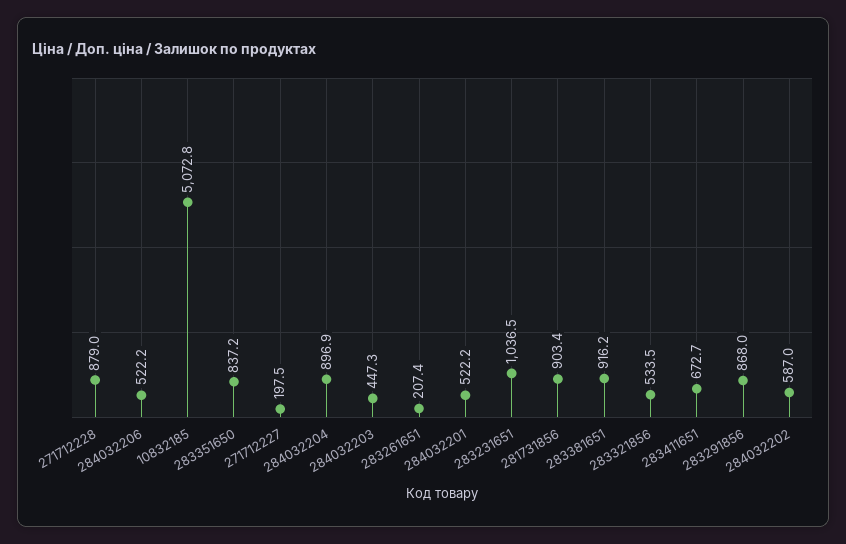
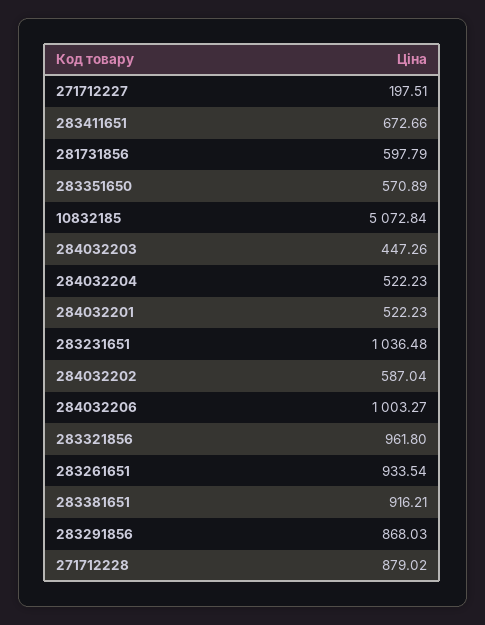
284032206: 522.2 -> 1003.27
283351650: 837.2 -> 570.89
284032204: 896.9 -> 522.23
283261651: 207.4 -> 933.54
281731856: 903.4 -> 597.79
283321856: 533.5 -> 961.8

